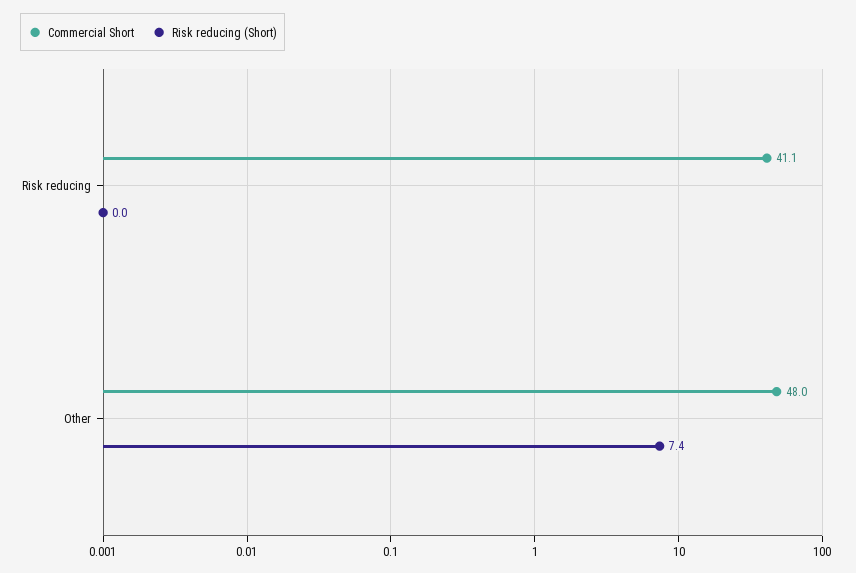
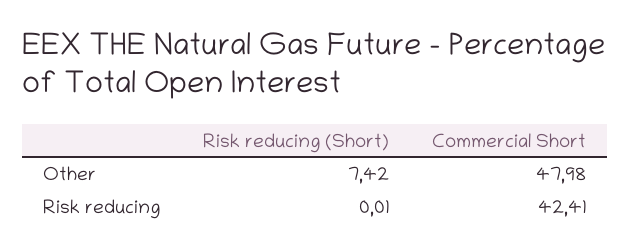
Commercial Short, Risk reducing: 41.1 -> 42.41

